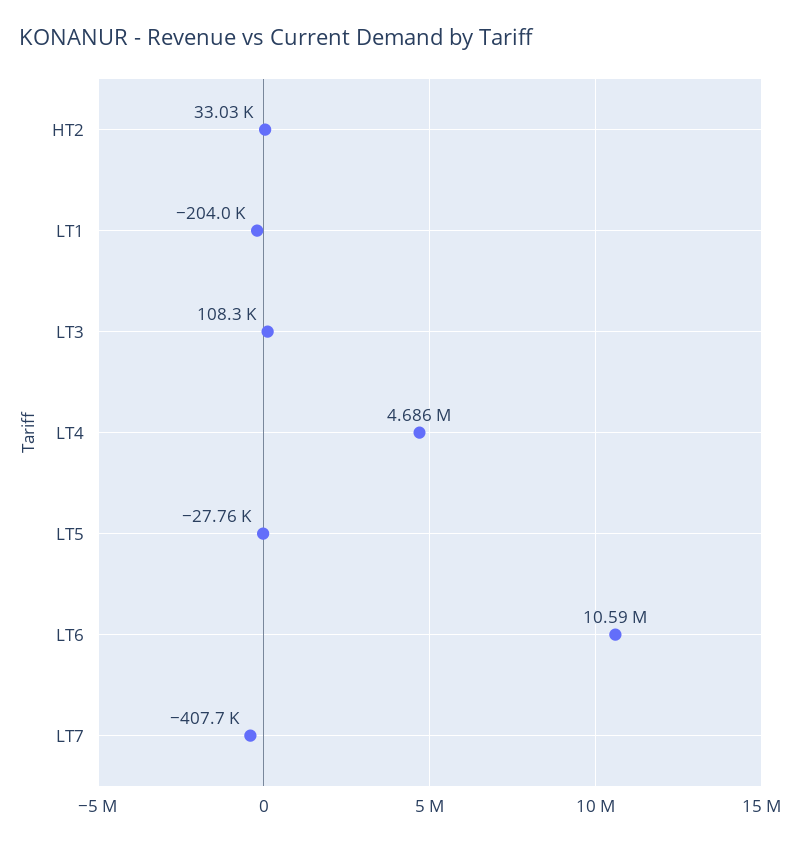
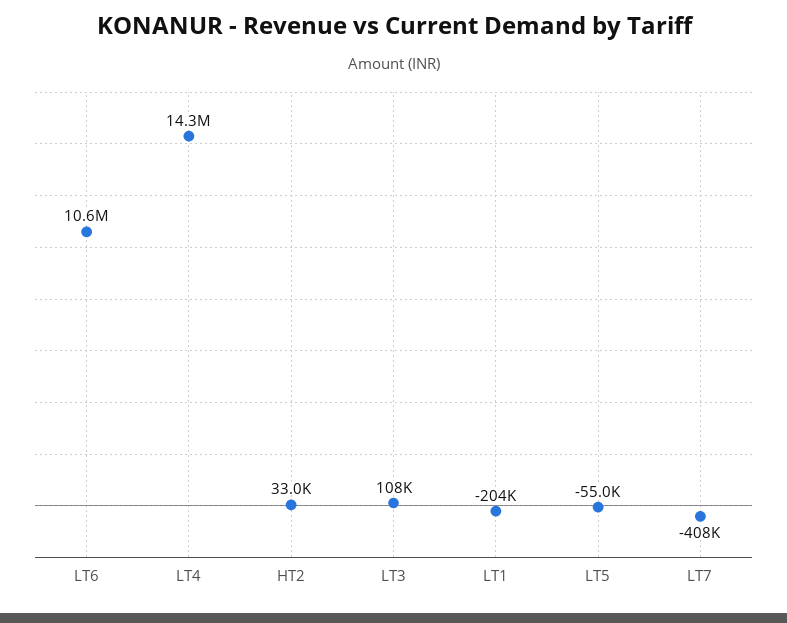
LT4: 4686000 -> 14300000
LT5: -27760 -> -55000

